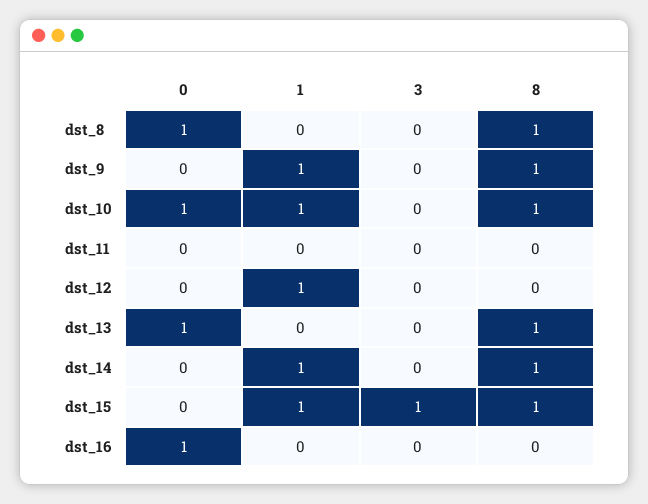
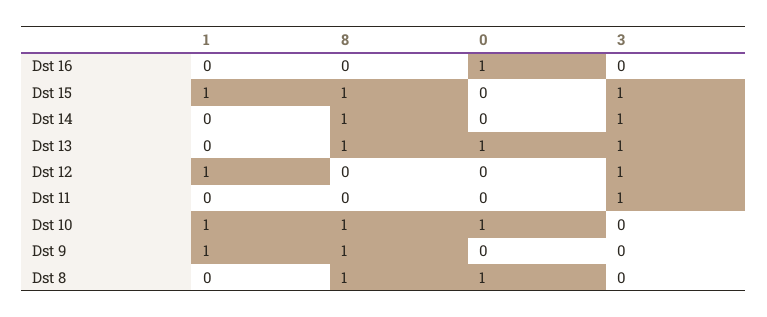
3, dst_11: 0 -> 1
3, dst_12: 0 -> 1
3, dst_13: 0 -> 1
1, dst_14: 1 -> 0
3, dst_14: 0 -> 1

